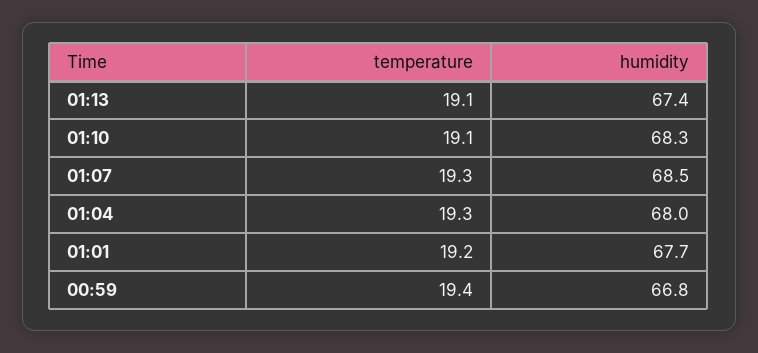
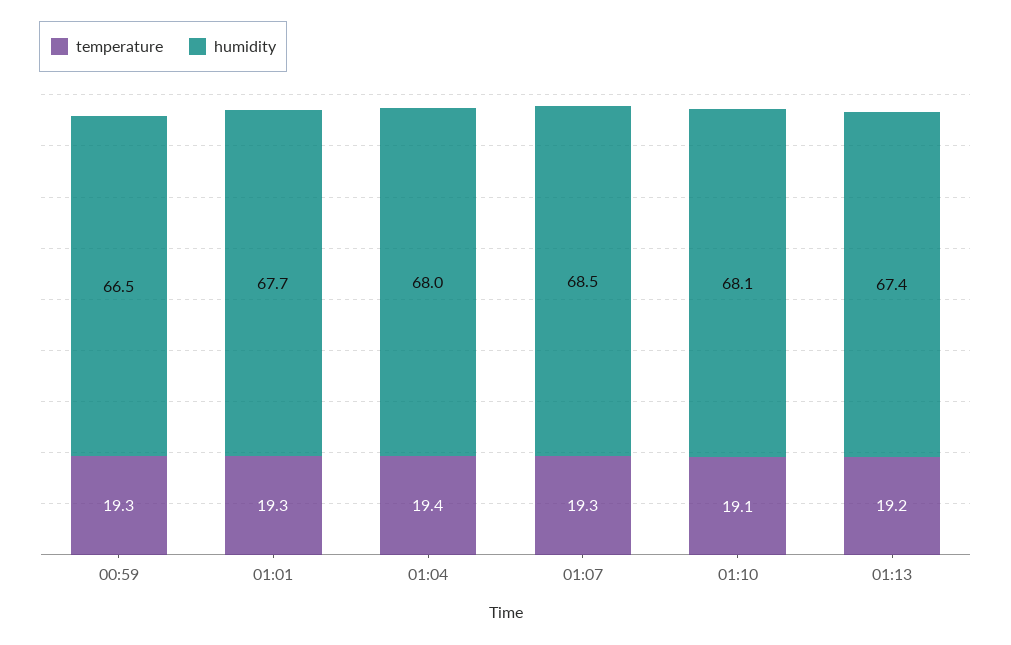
temperature, 01:13: 19.1 -> 19.2
humidity, 01:10: 68.3 -> 68.1
temperature, 01:04: 19.3 -> 19.4
temperature, 01:01: 19.2 -> 19.3
temperature, 00:59: 19.4 -> 19.3
humidity, 00:59: 66.8 -> 66.5

